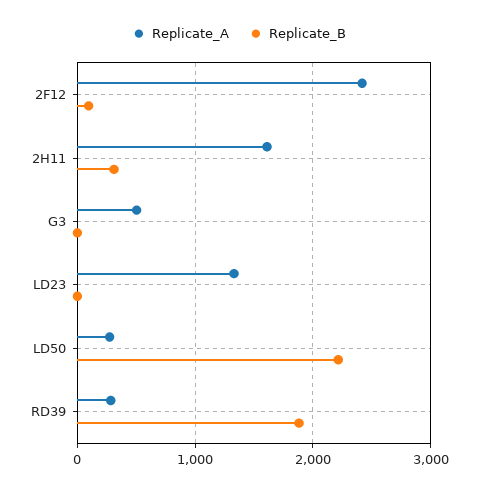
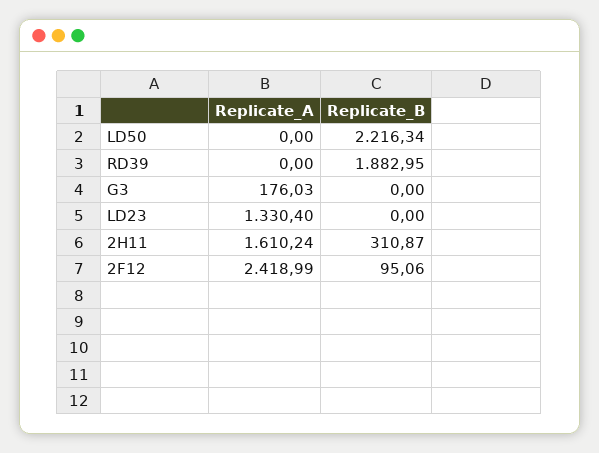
Replicate_A, G3: 500 -> 176.03
Replicate_A, LD50: 300 -> 0
Replicate_A, RD39: 300 -> 0

